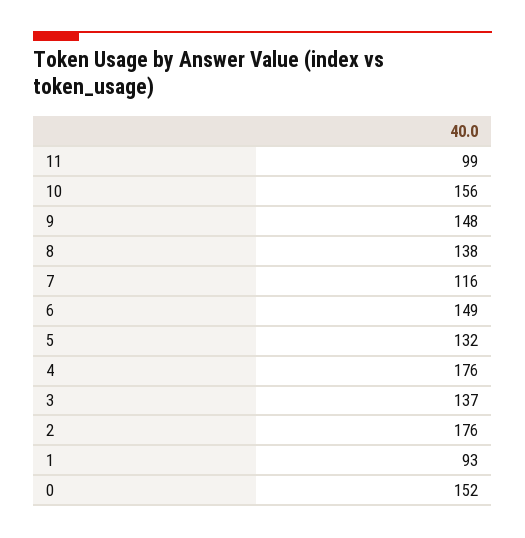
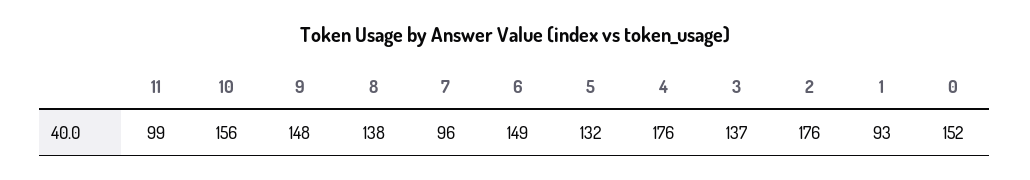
7: 116 -> 96

